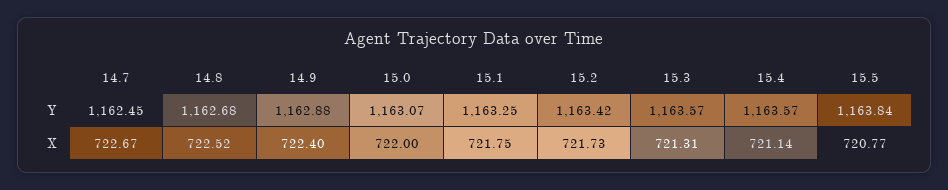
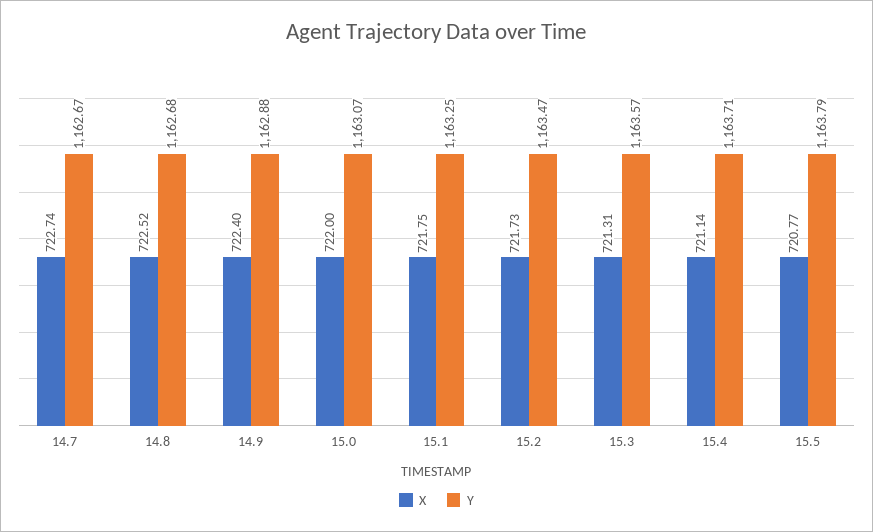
Y, 14.7: 1162.45 -> 1162.67
Y, 15.2: 1163.42 -> 1163.47
Y, 15.4: 1163.57 -> 1163.71
Y, 15.5: 1163.84 -> 1163.79
X, 14.7: 722.67 -> 722.74

